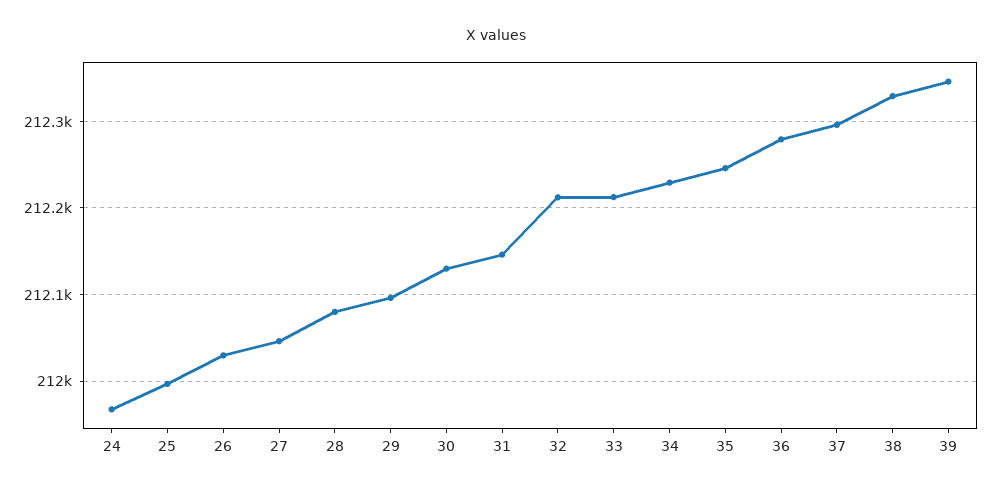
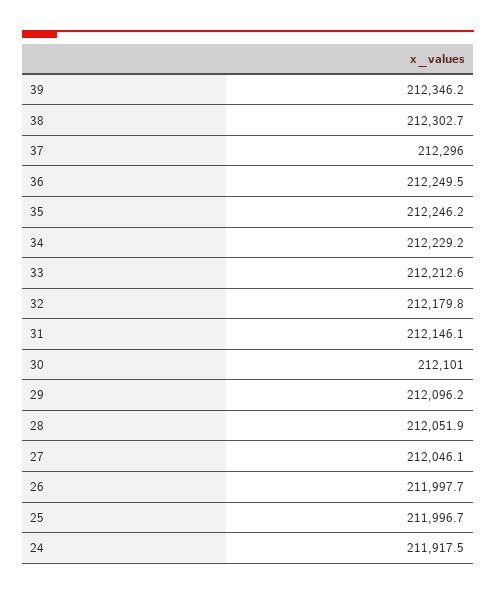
24: 211970 -> 211917.5
26: 212030 -> 211997.7
28: 212080 -> 212051.9
30: 212130 -> 212101
32: 212210 -> 212179.8
36: 212280 -> 212249.5
38: 212330 -> 212302.7

